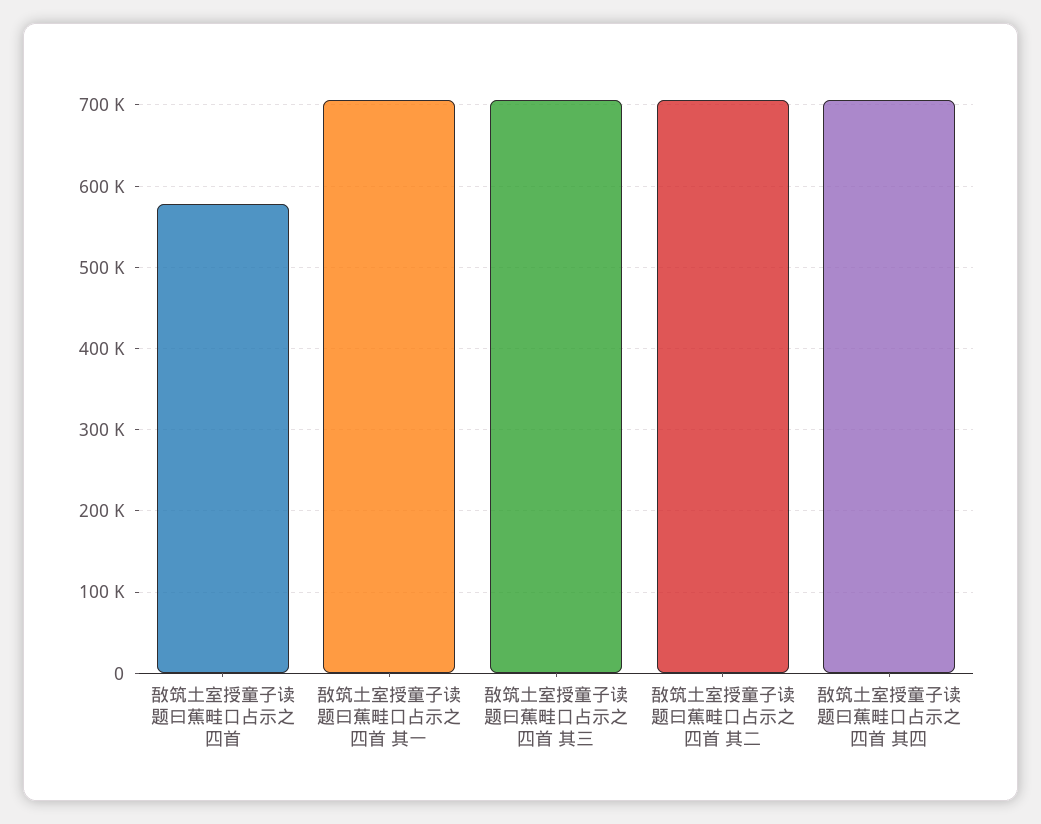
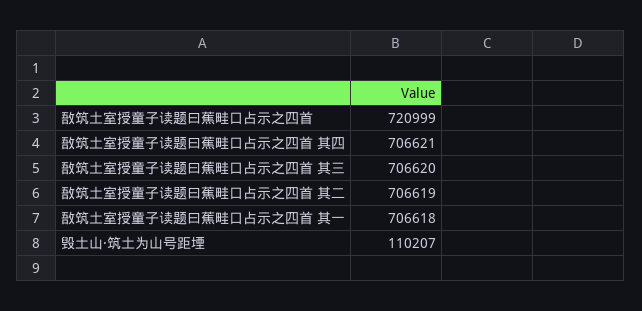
敔筑土室授童子读题曰蕉畦口占示之四首: 580000 -> 720999
毁土山·筑土为山号距堙: none -> 110207

